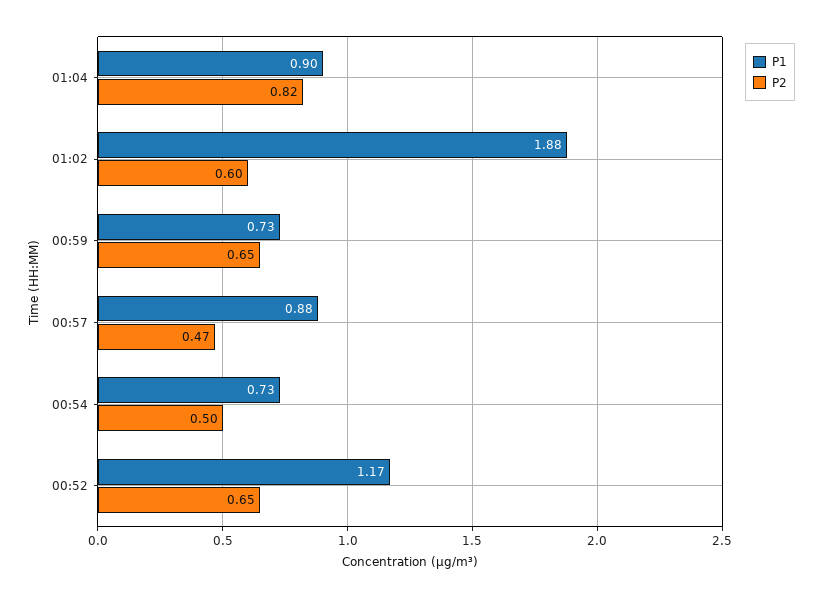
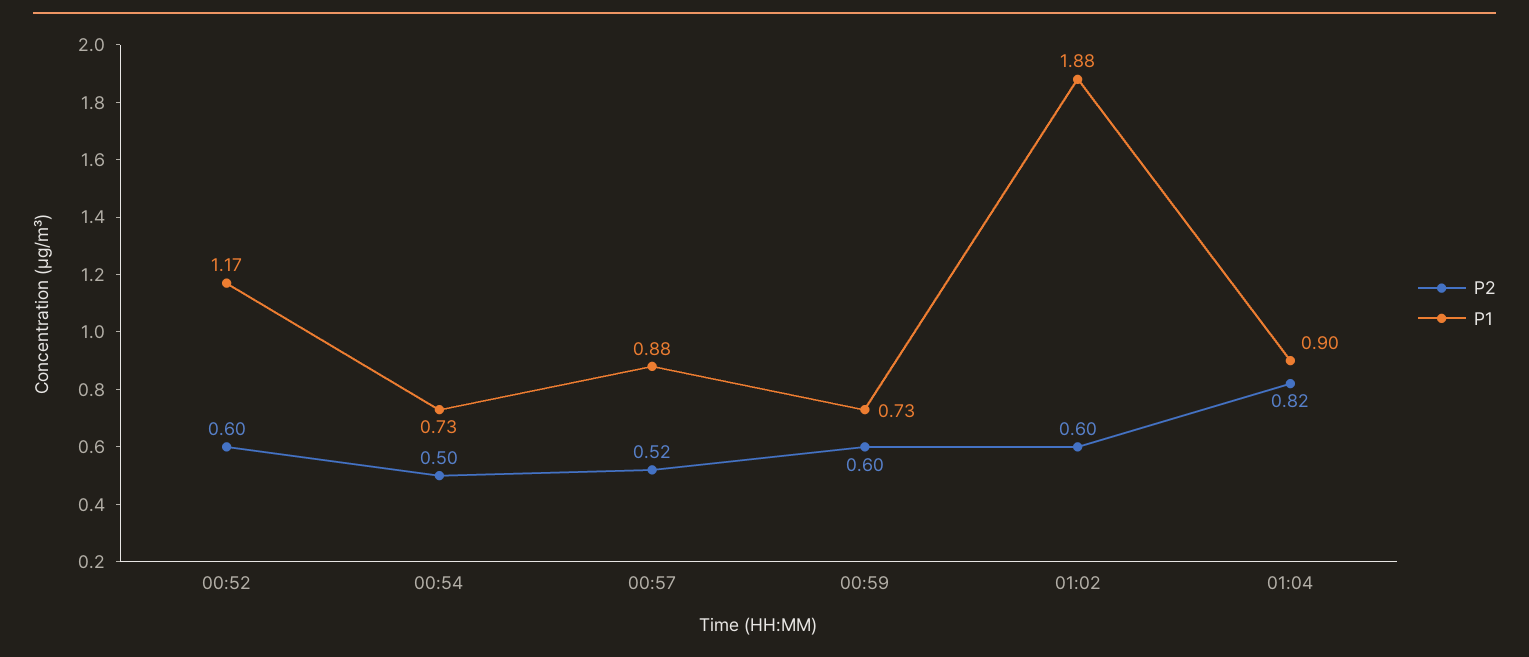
P2, 00:59: 0.65 -> 0.6
P2, 00:57: 0.47 -> 0.52
P2, 00:52: 0.65 -> 0.6

